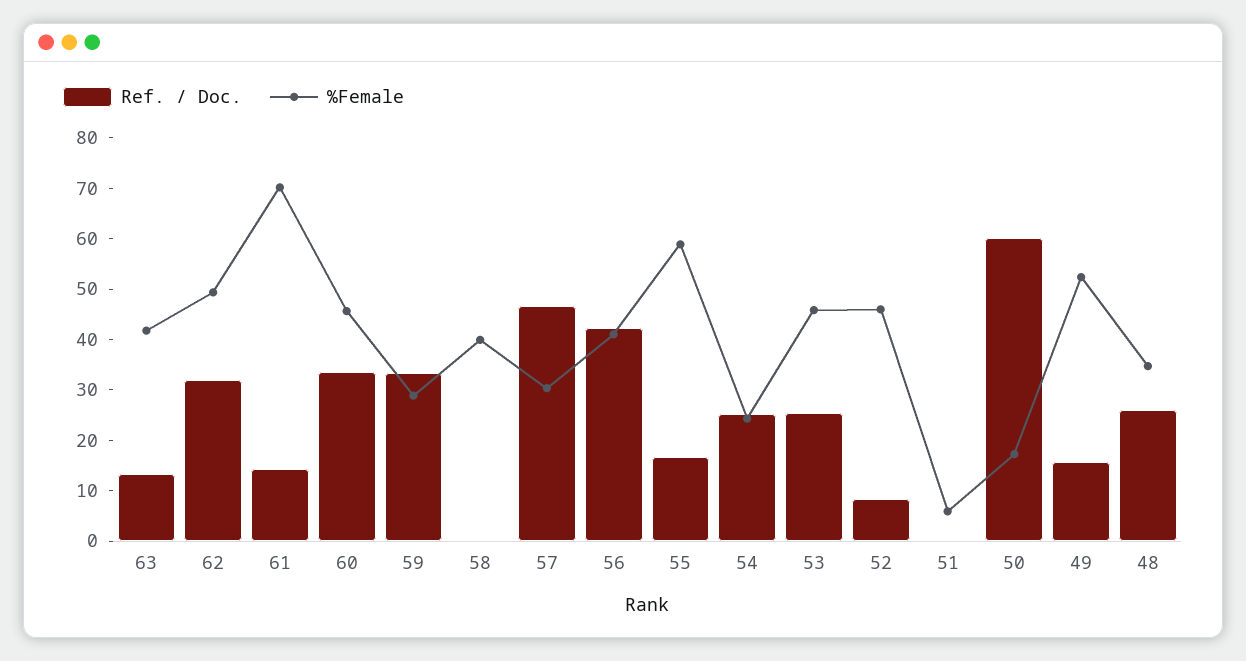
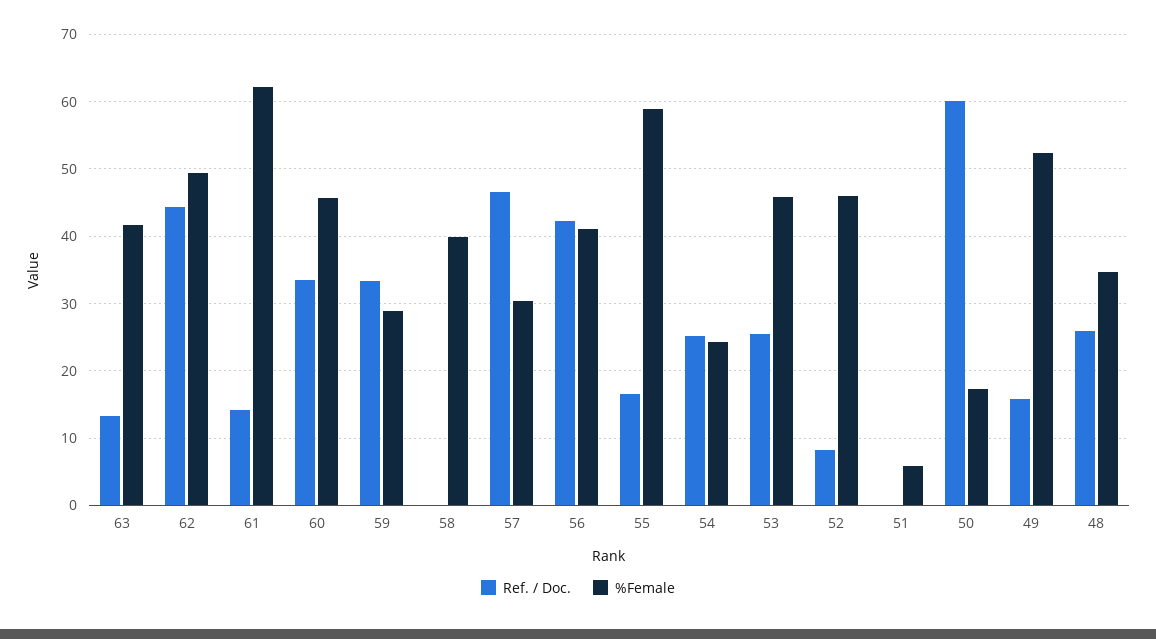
Ref. / Doc., 62: 32 -> 44
%Female, 61: 70 -> 62

